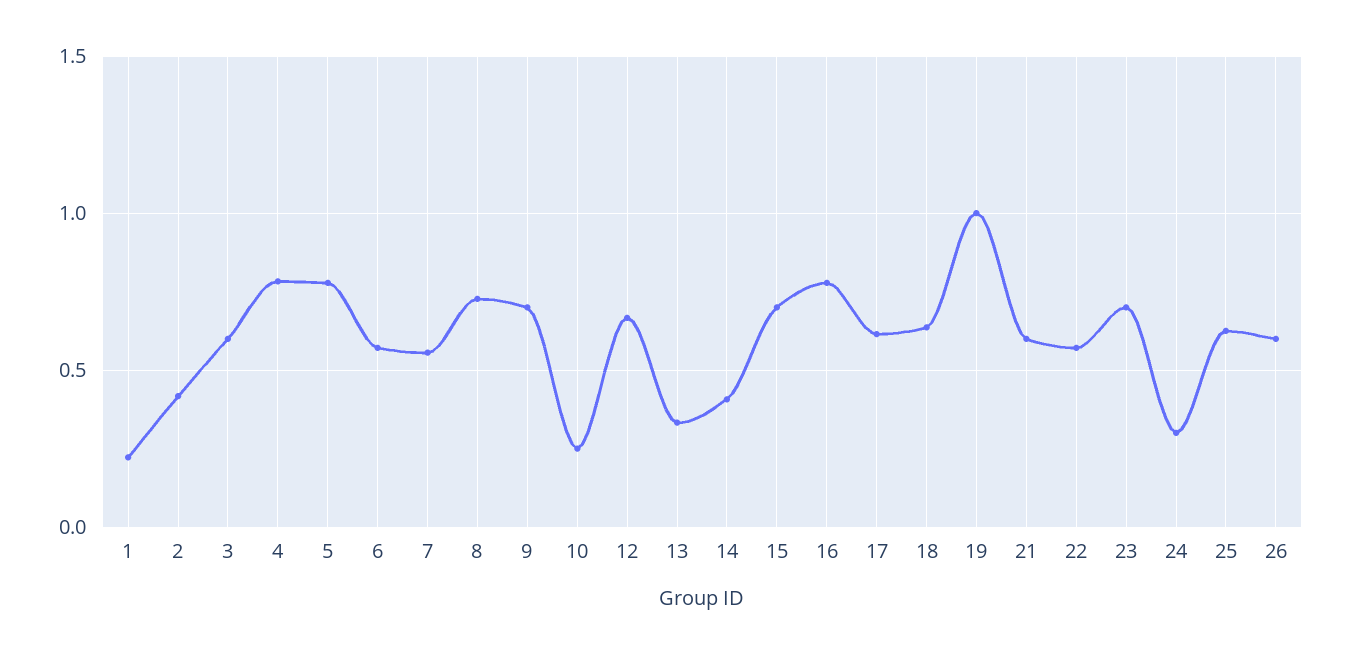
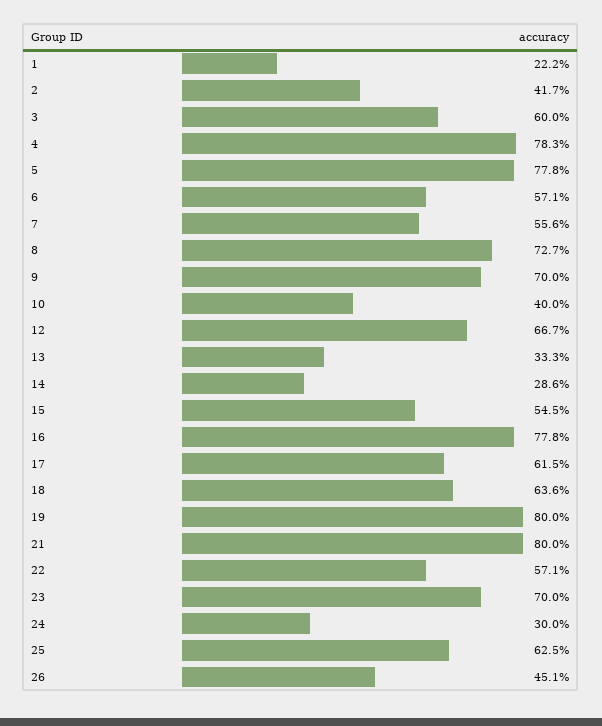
10: 0.25 -> 0.4
14: 0.4 -> 0.286
15: 0.7 -> 0.545
19: 1 -> 0.8
21: 0.6 -> 0.8
26: 0.6 -> 0.451

